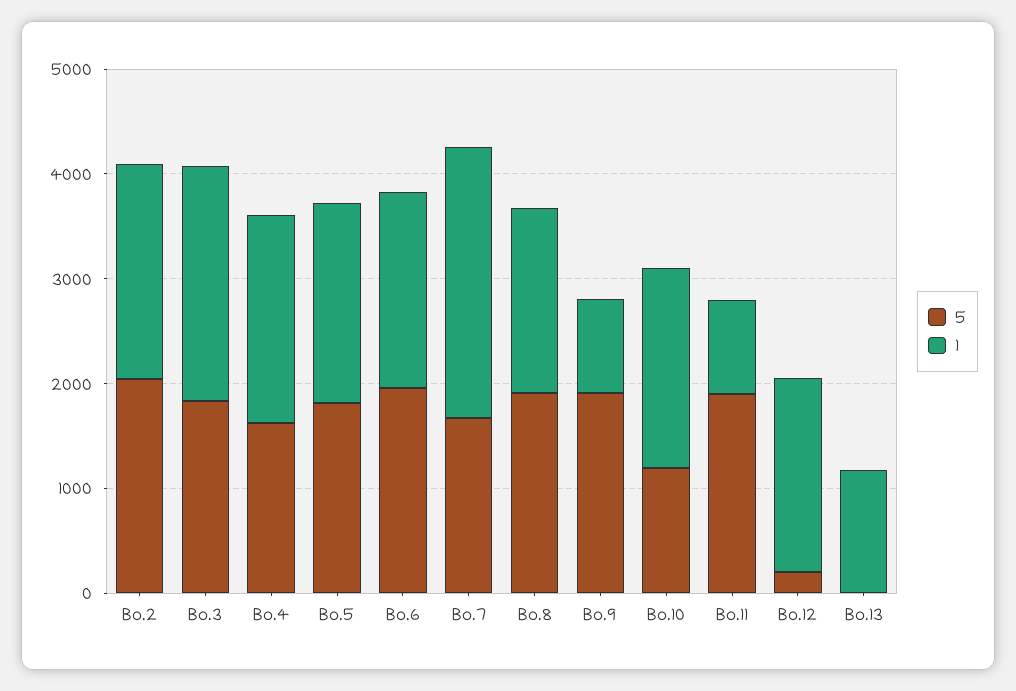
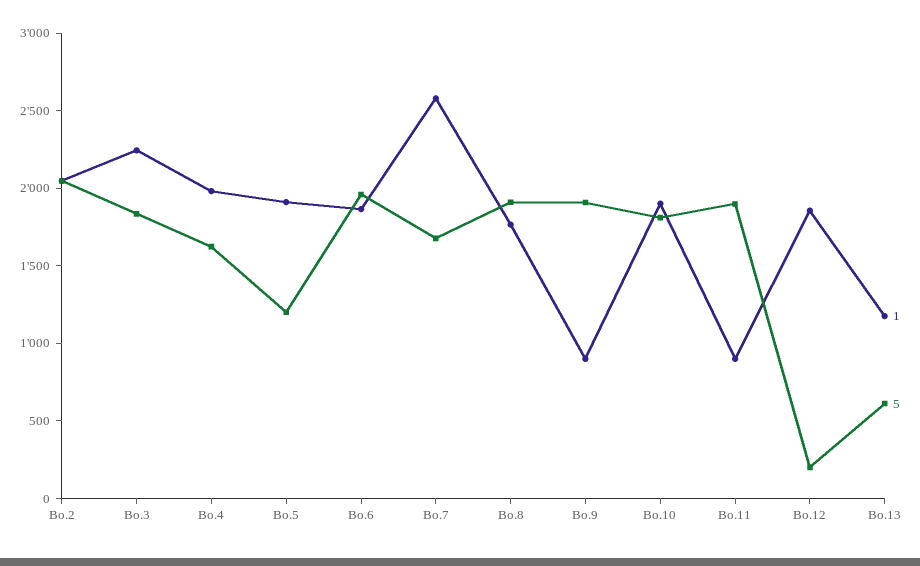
5, Bo.5: 1800 -> 1200
5, Bo.10: 1200 -> 1800
5, Bo.13: 0 -> 600

